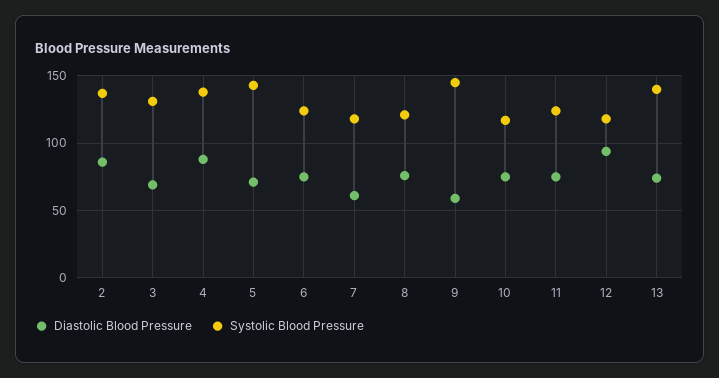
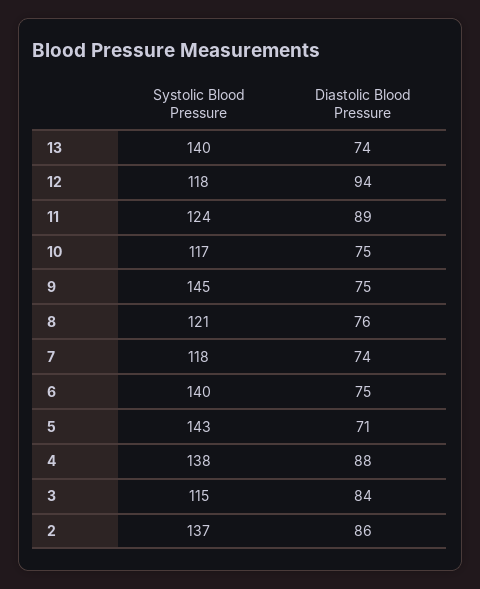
Diastolic Blood Pressure, 3: 70 -> 84
Systolic Blood Pressure, 3: 130 -> 115
Systolic Blood Pressure, 6: 125 -> 140
Diastolic Blood Pressure, 7: 60 -> 74
Diastolic Blood Pressure, 9: 60 -> 75
Diastolic Blood Pressure, 11: 75 -> 89

